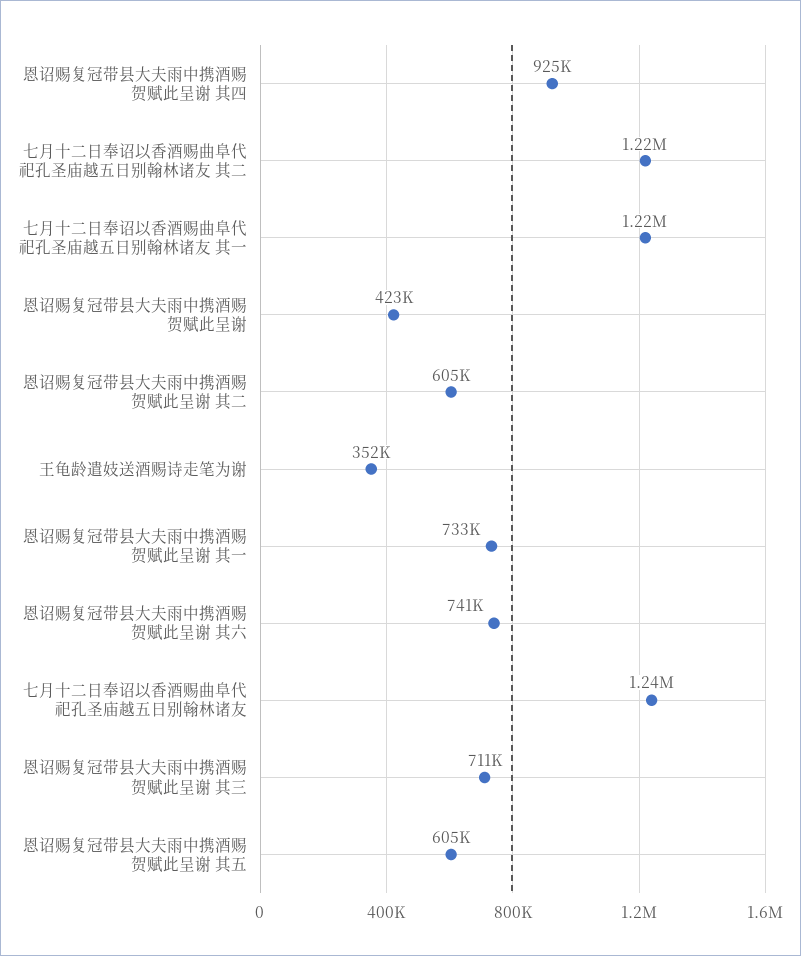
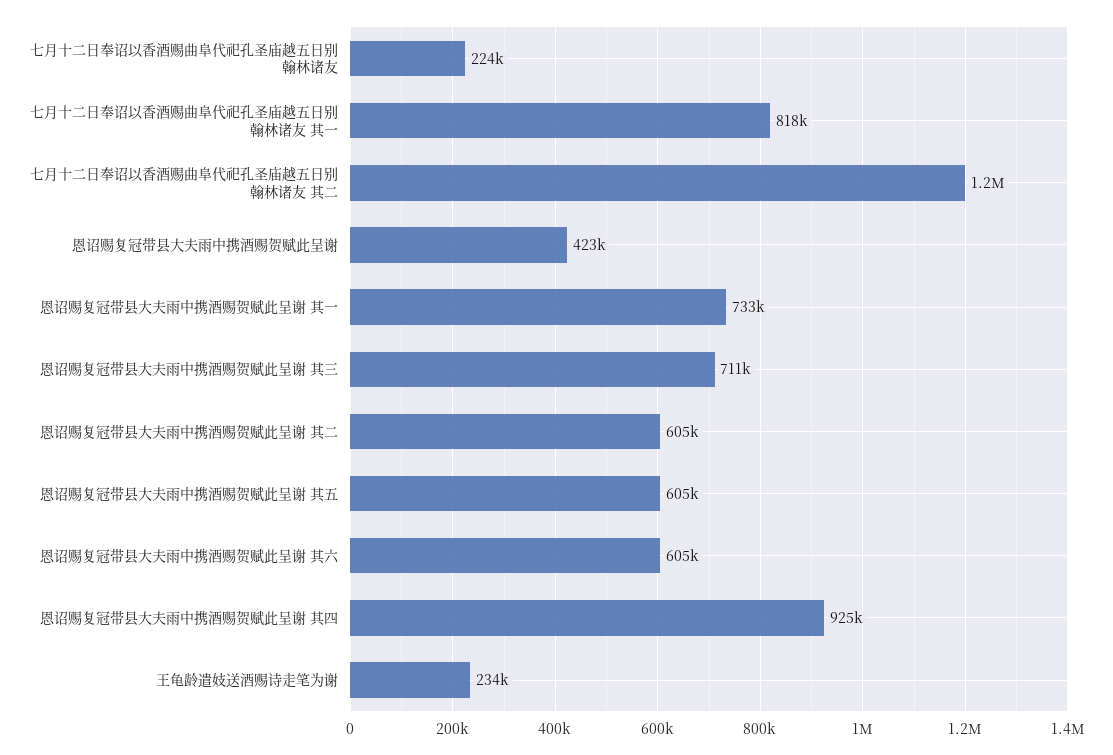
七月十二日奉诏以香酒赐曲阜代祀孔圣庙越五日别翰林诸友 其一: 1220000 -> 818000
王龟龄遣妓送酒赐诗走笔为谢: 352000 -> 234000
恩诏赐复冠带县大夫雨中携酒赐贺赋此呈谢 其六: 741000 -> 605000
七月十二日奉诏以香酒赐曲阜代祀孔圣庙越五日别翰林诸友: 1240000 -> 224000

